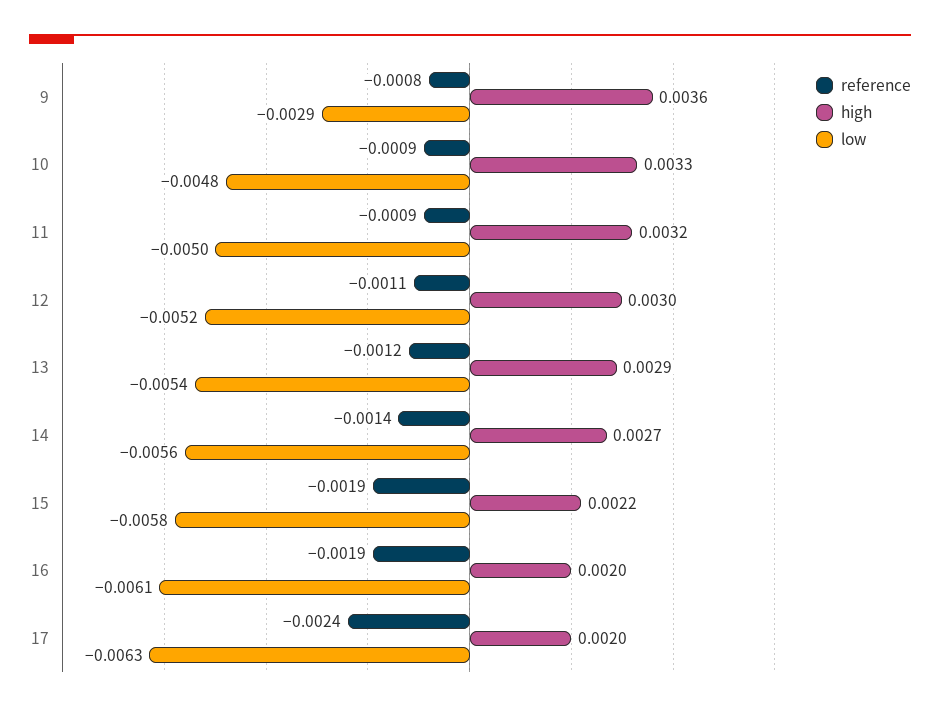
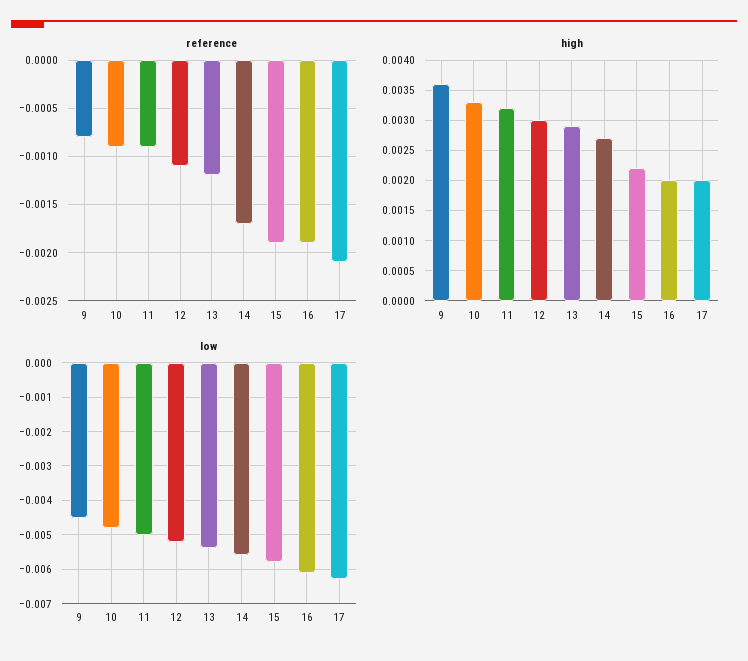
low, 9: -0.0029 -> -0.0045
reference, 14: -0.0014 -> -0.0017
reference, 17: -0.0024 -> -0.0021

